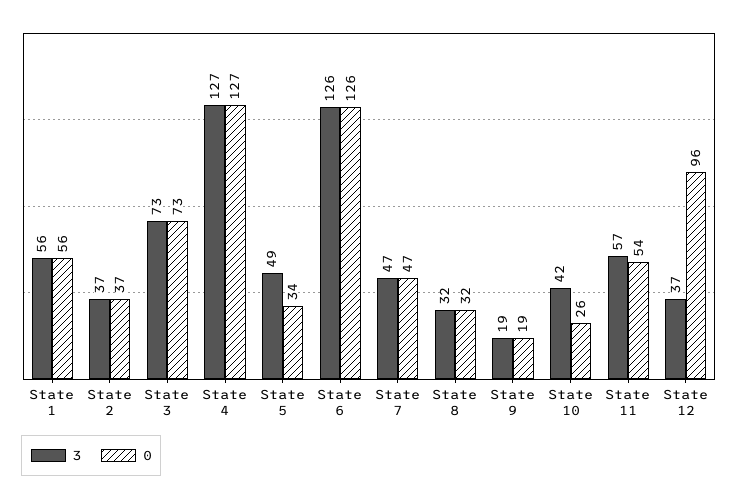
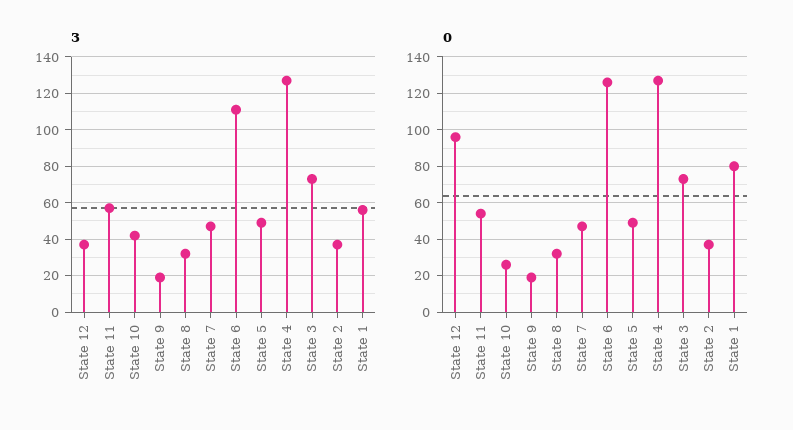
0, State 1: 56 -> 80
0, State 5: 34 -> 50
3, State 6: 126 -> 110

